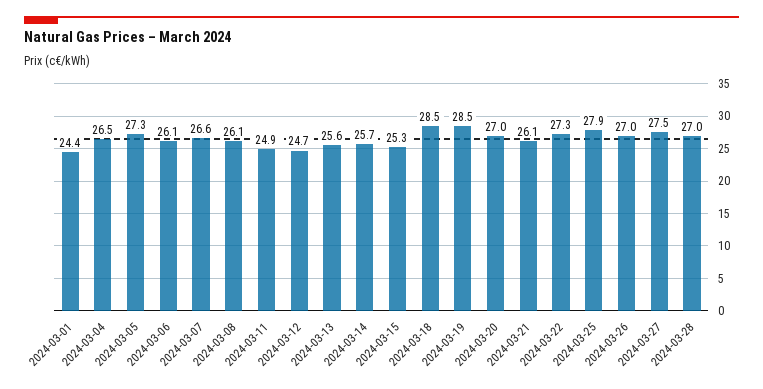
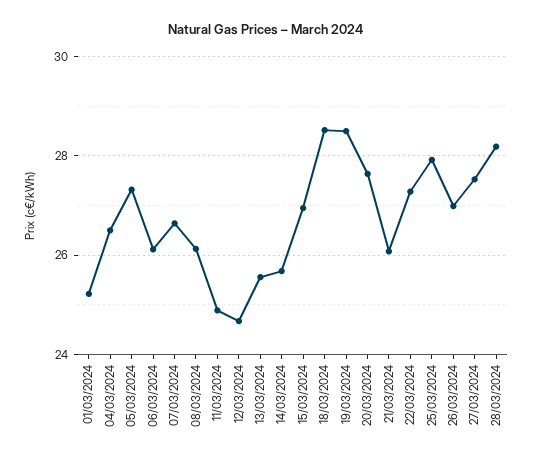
2024-03-01: 24.4 -> 25.2
2024-03-15: 25.3 -> 27
2024-03-20: 27 -> 27.6
2024-03-28: 27 -> 28.2

